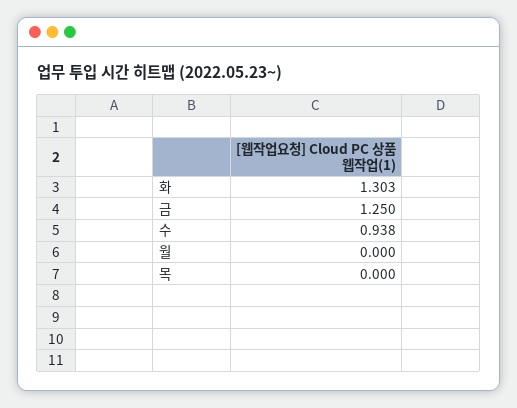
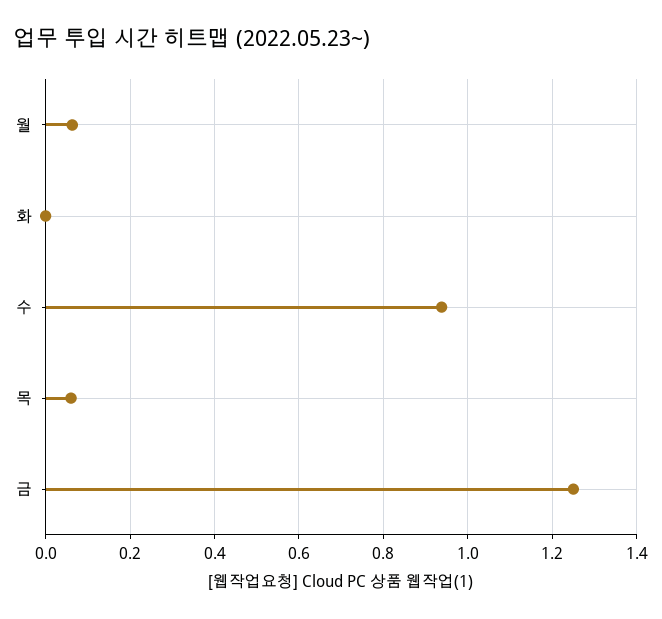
화: 1.303 -> 0
월: 0 -> 0.06
목: 0 -> 0.06

